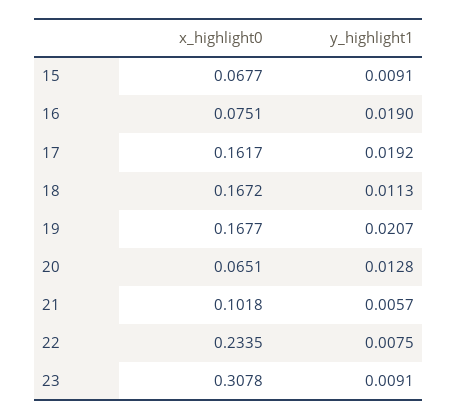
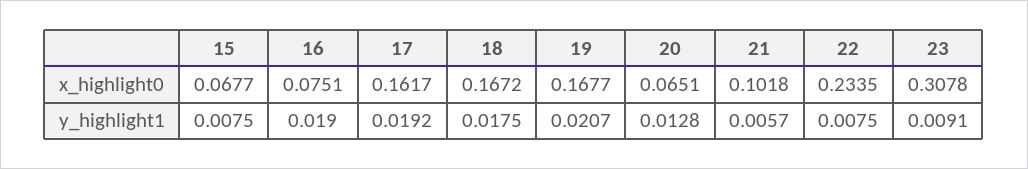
y_highlight1, 15: 0.0091 -> 0.0075
y_highlight1, 18: 0.0113 -> 0.0175

